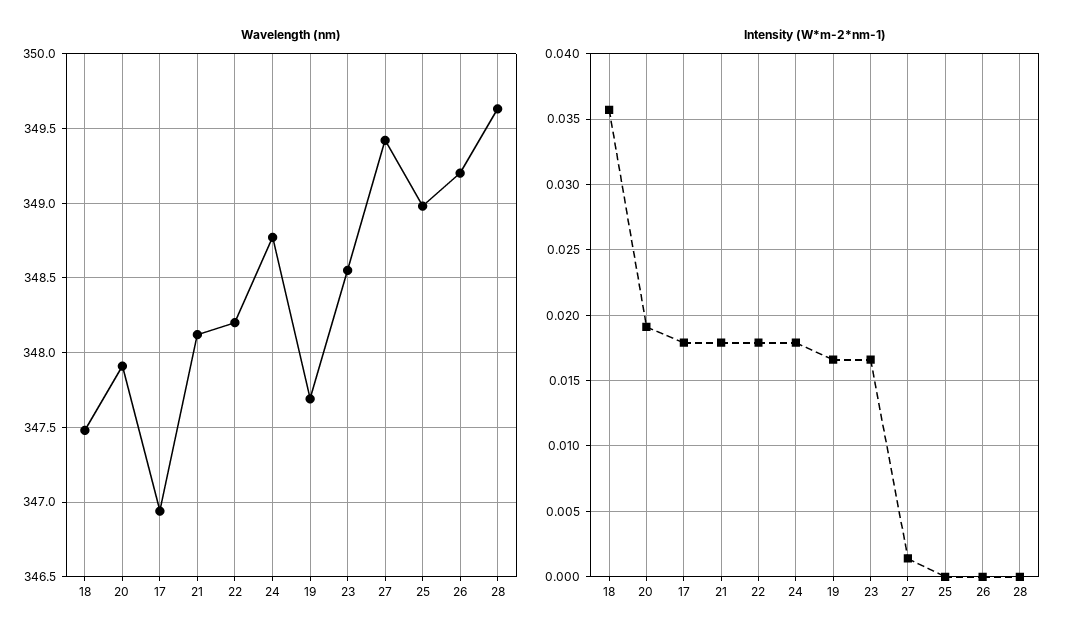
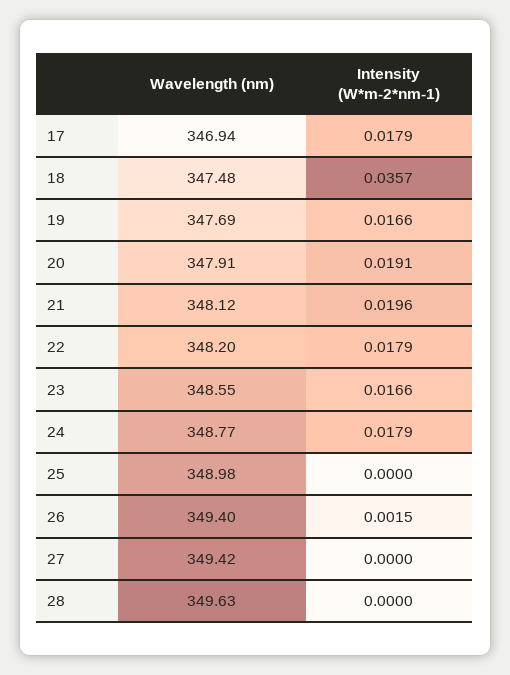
Wavelength (nm), 26: 349.2 -> 349.4
Intensity (W*m-2*nm-1), 21: 0.018 -> 0.0196
Intensity (W*m-2*nm-1), 27: 0.0015 -> 0
Intensity (W*m-2*nm-1), 26: 0 -> 0.0015

